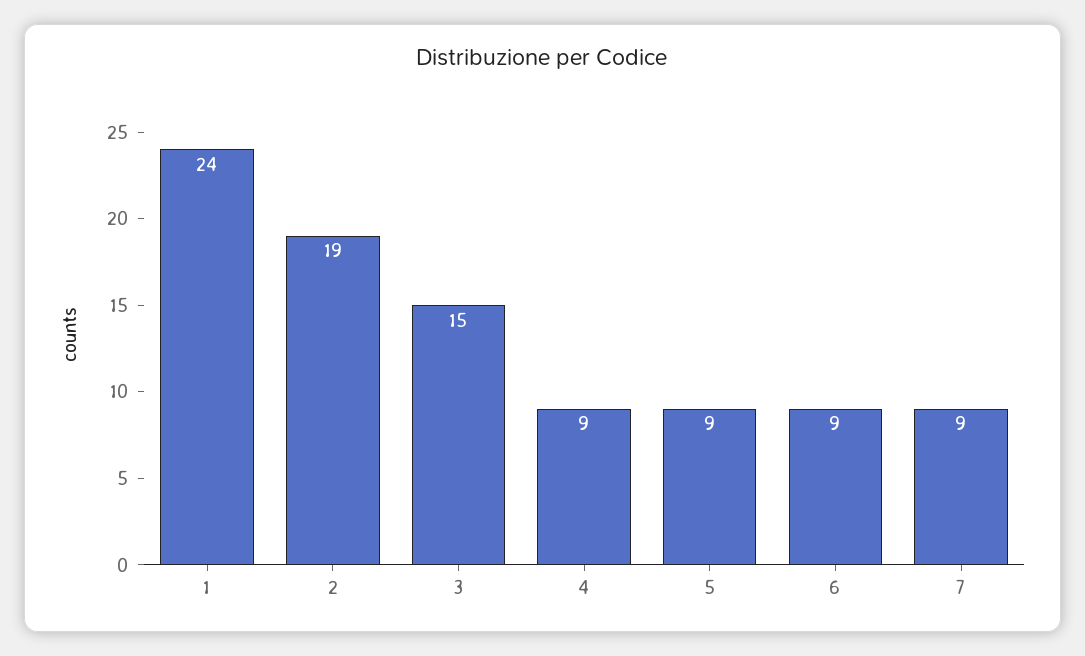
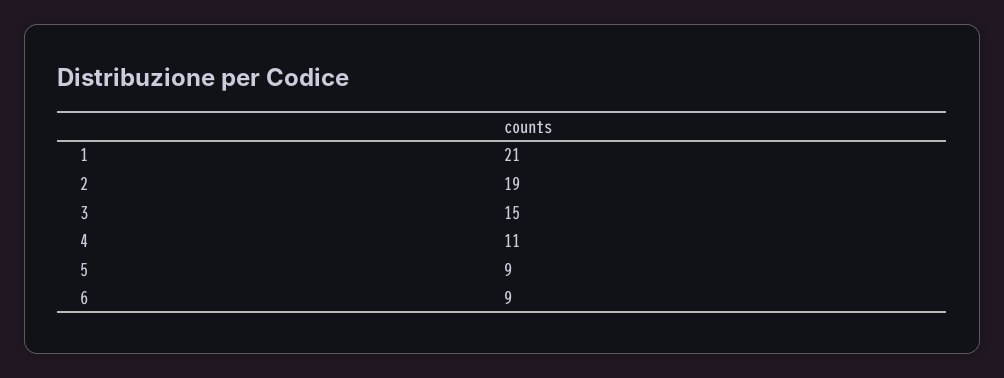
1: 24 -> 21
4: 9 -> 11
7: 9 -> none

